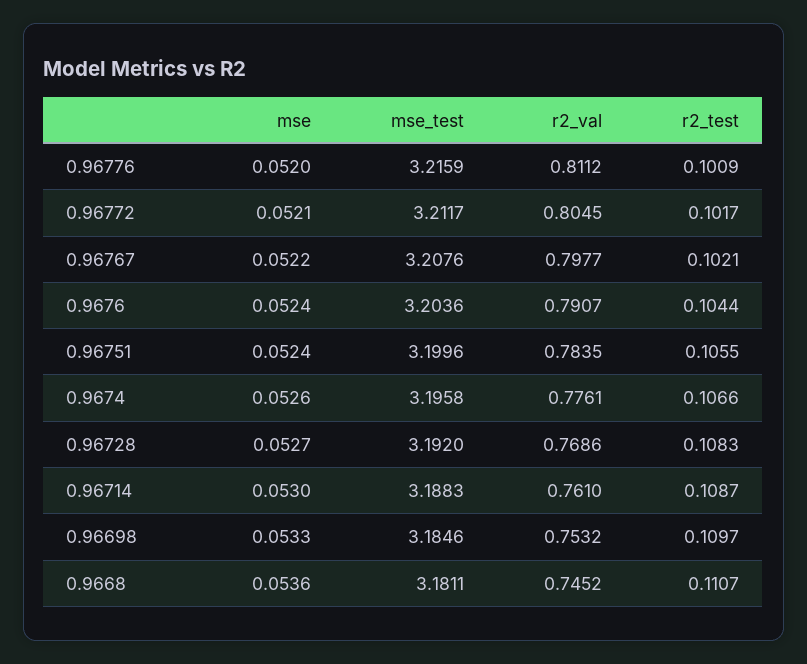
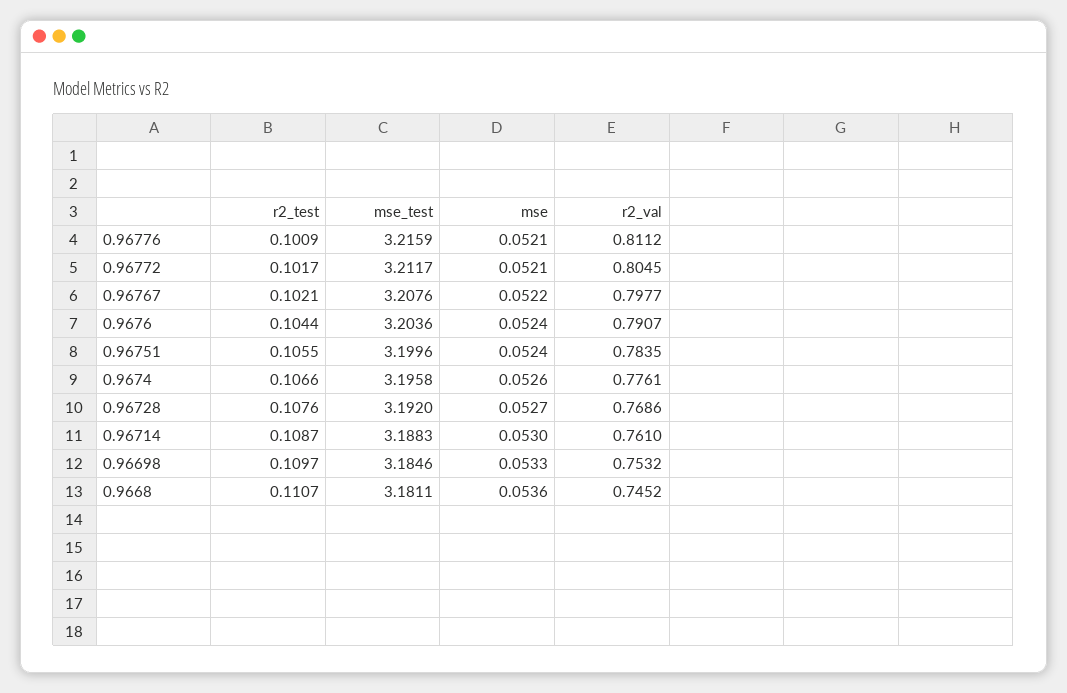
mse, 0.96776: 0.052 -> 0.0521
r2_test, 0.96728: 0.1083 -> 0.1076

